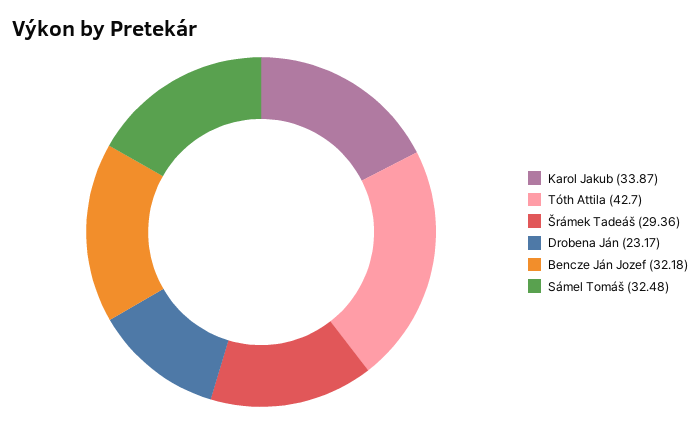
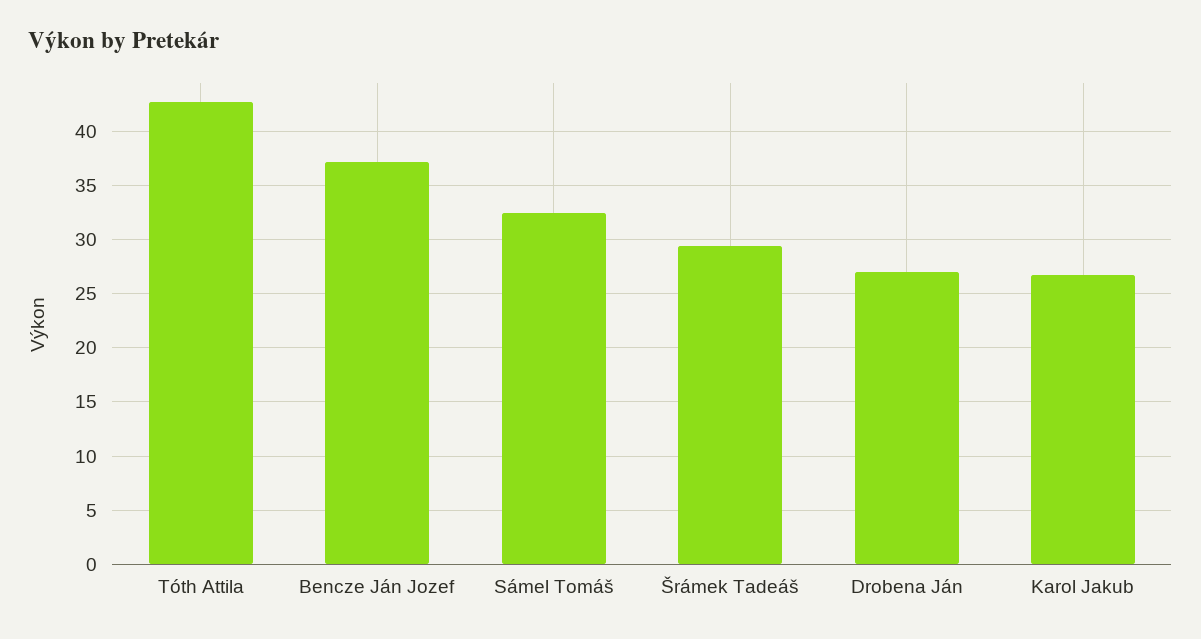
Karol Jakub: 33.87 -> 27
Drobena Ján: 23.17 -> 27
Bencze Ján Jozef: 32.18 -> 37

